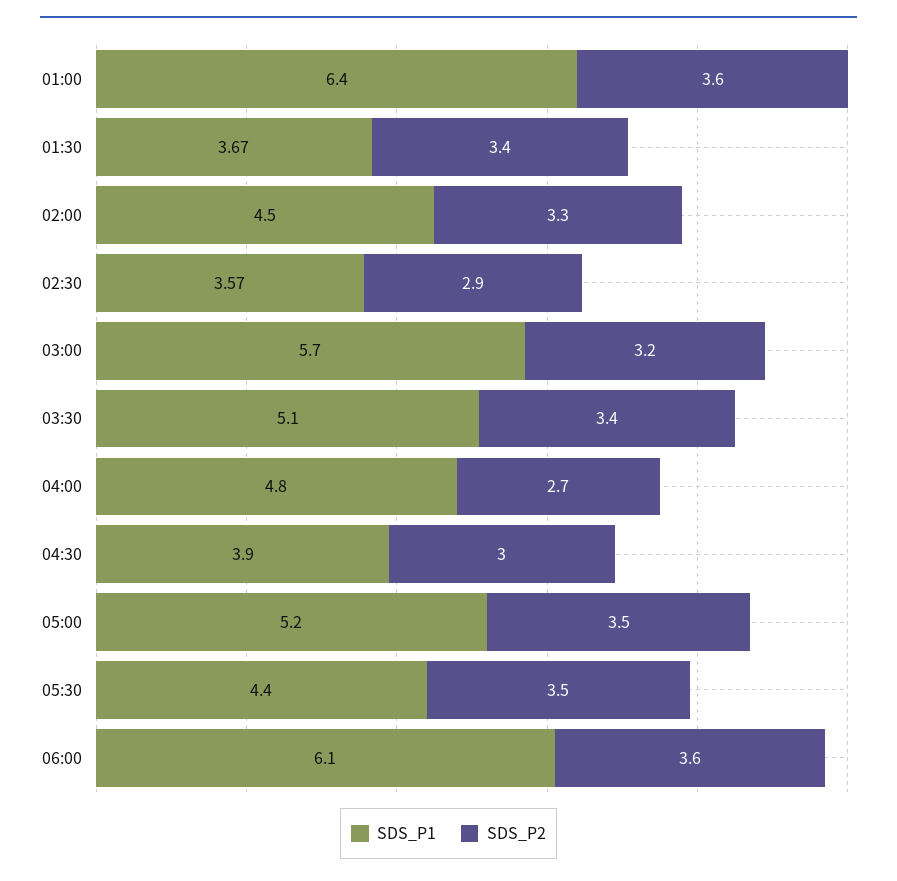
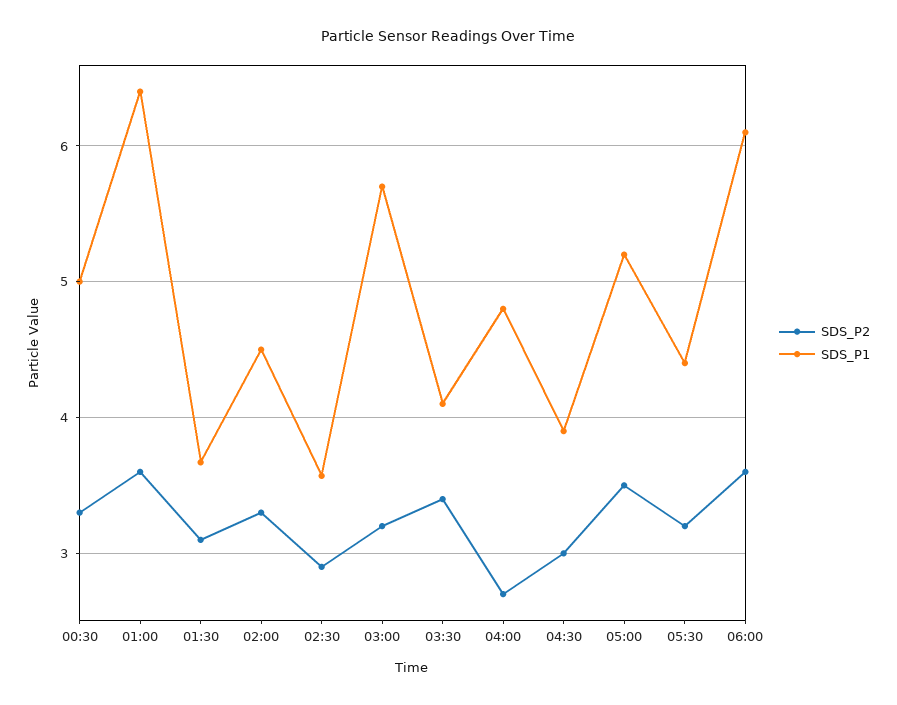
SDS_P2, 01:30: 3.4 -> 3.1
SDS_P1, 03:30: 5.1 -> 4.1
SDS_P2, 05:30: 3.5 -> 3.2
SDS_P2, 00:30: none -> 3.3
SDS_P1, 00:30: none -> 5

